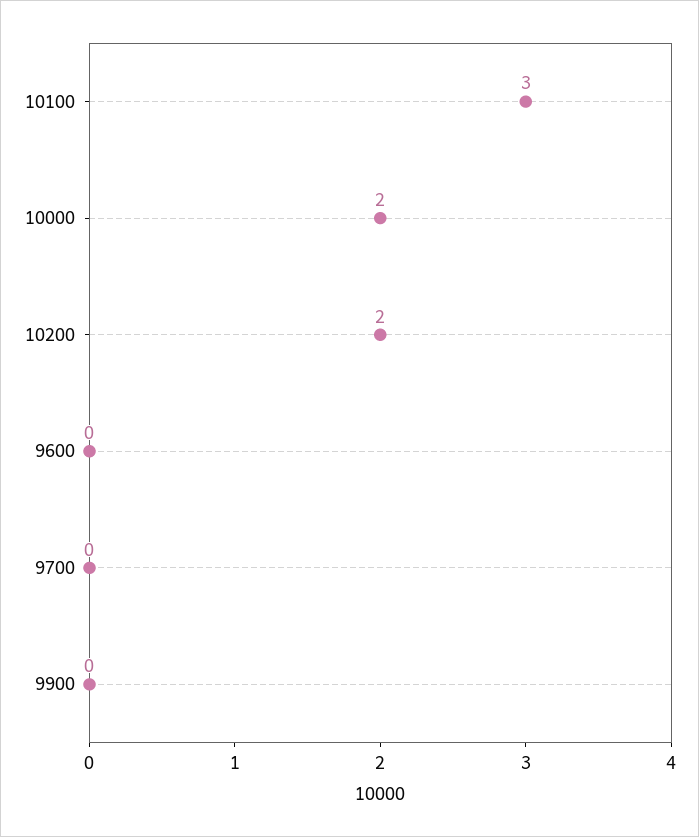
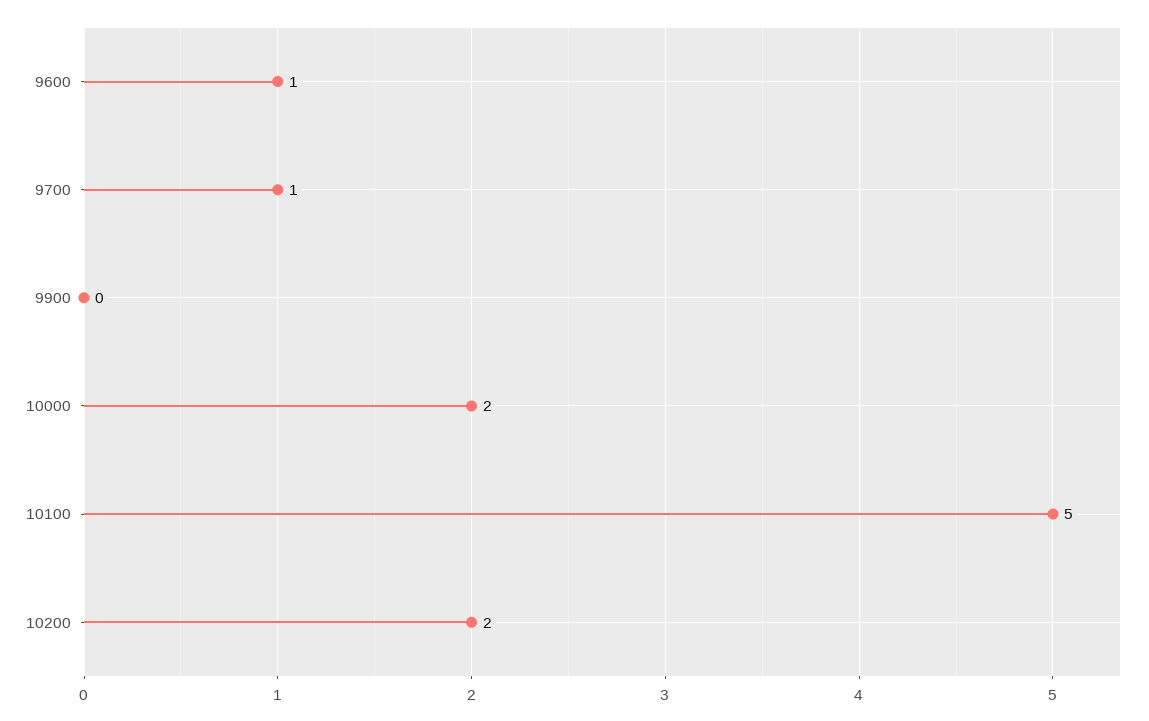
10100: 3 -> 5
9600: 0 -> 1
9700: 0 -> 1

